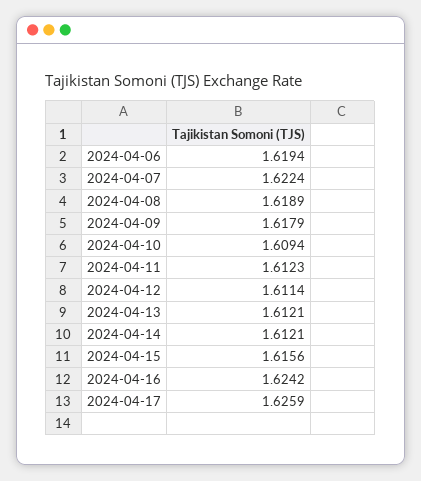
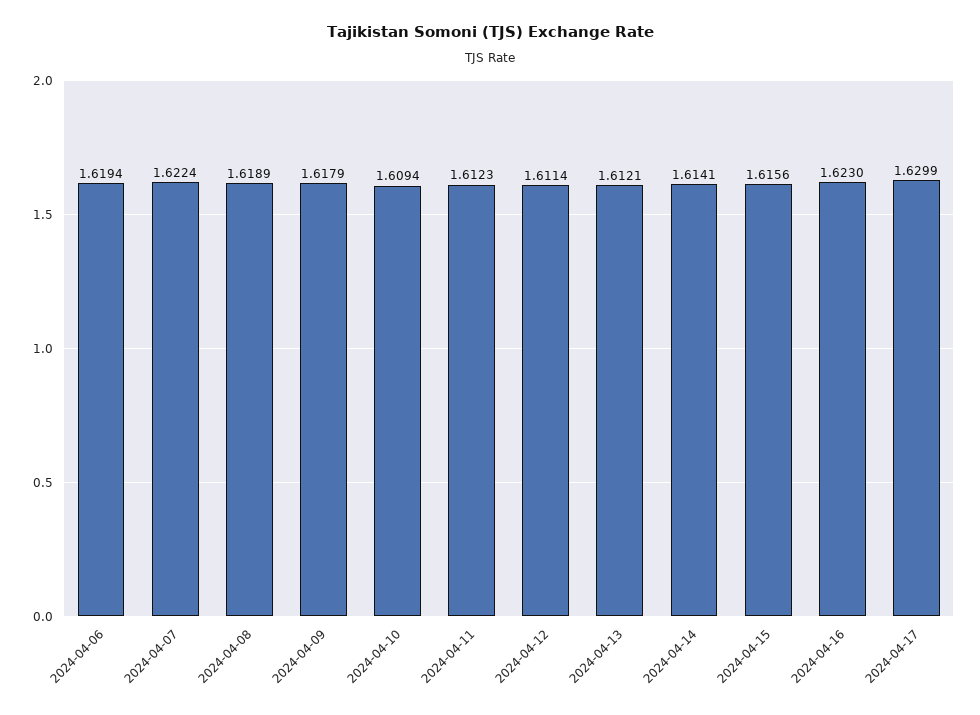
2024-04-14: 1.6121 -> 1.6141
2024-04-16: 1.6242 -> 1.623
2024-04-17: 1.6259 -> 1.6299

